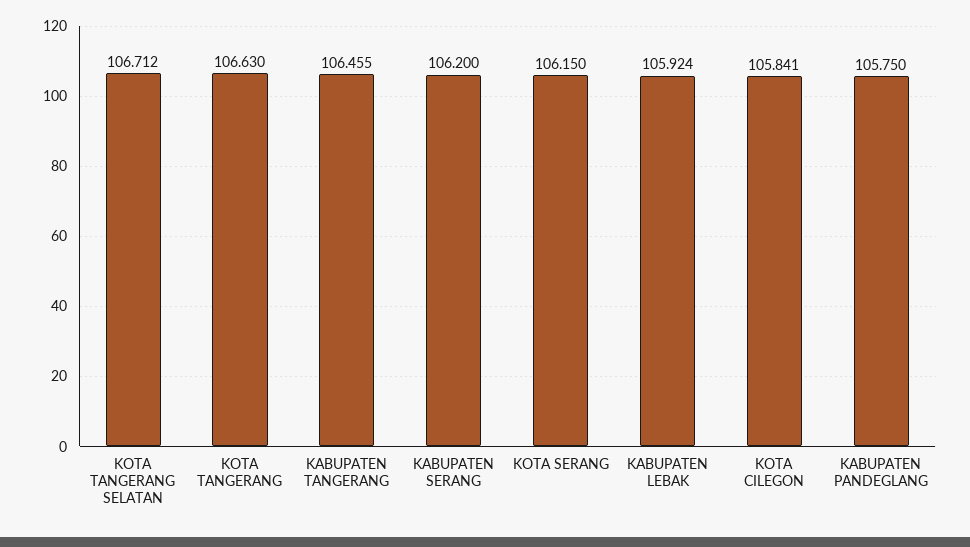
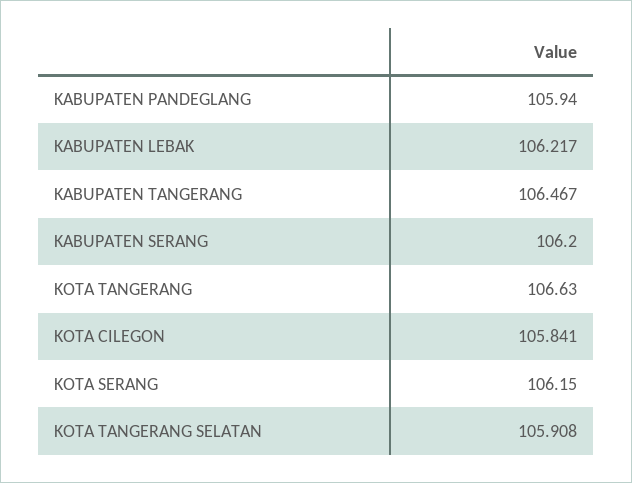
KOTA TANGERANG SELATAN: 106.712 -> 105.908
KABUPATEN TANGERANG: 106.455 -> 106.467
KABUPATEN LEBAK: 105.924 -> 106.217
KABUPATEN PANDEGLANG: 105.75 -> 105.94

